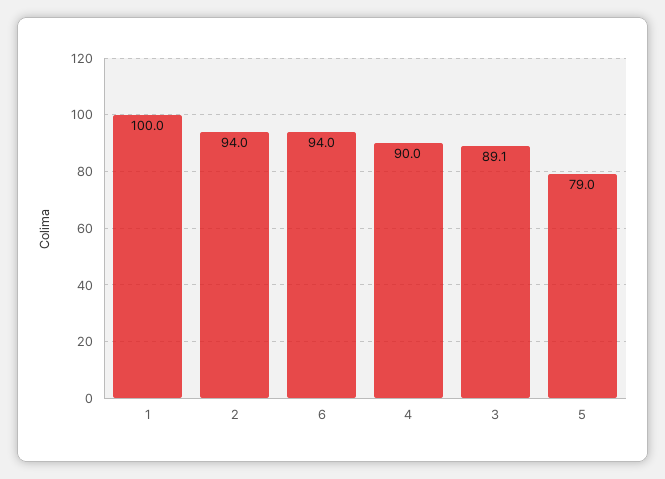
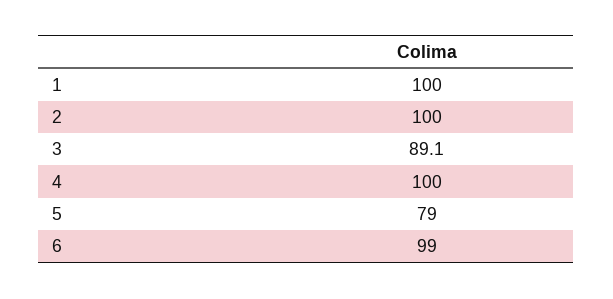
2: 94 -> 100
6: 94 -> 99
4: 90 -> 100

